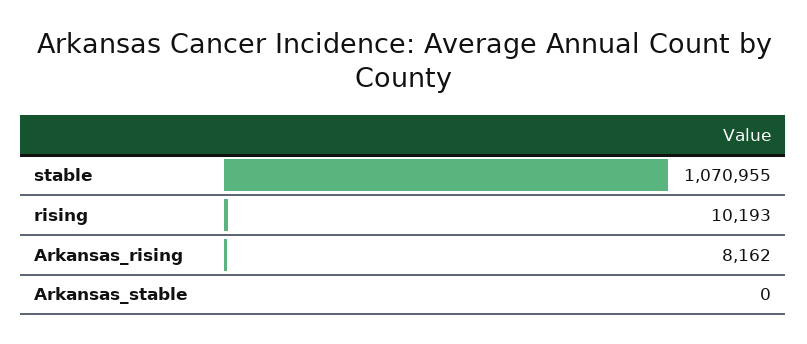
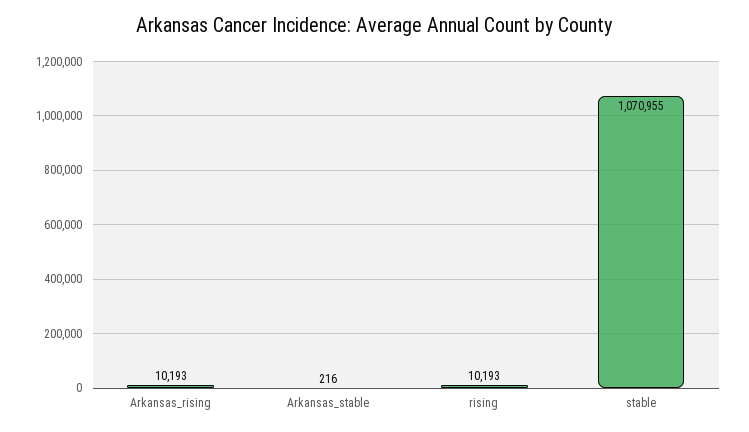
Arkansas_rising: 8162 -> 10193
Arkansas_stable: 0 -> 216

